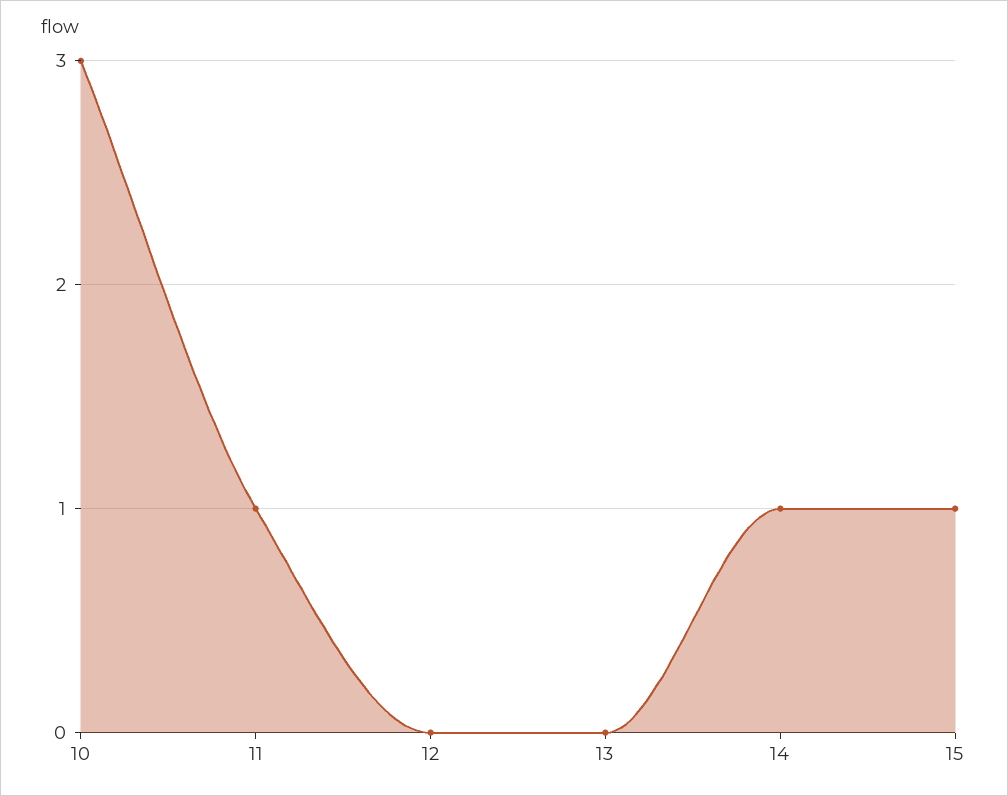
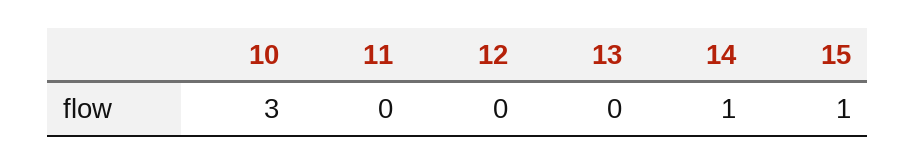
11: 1 -> 0

